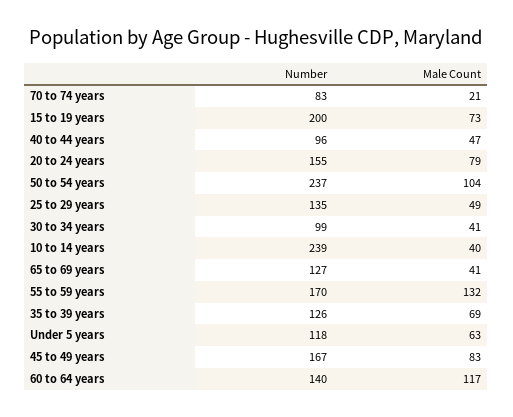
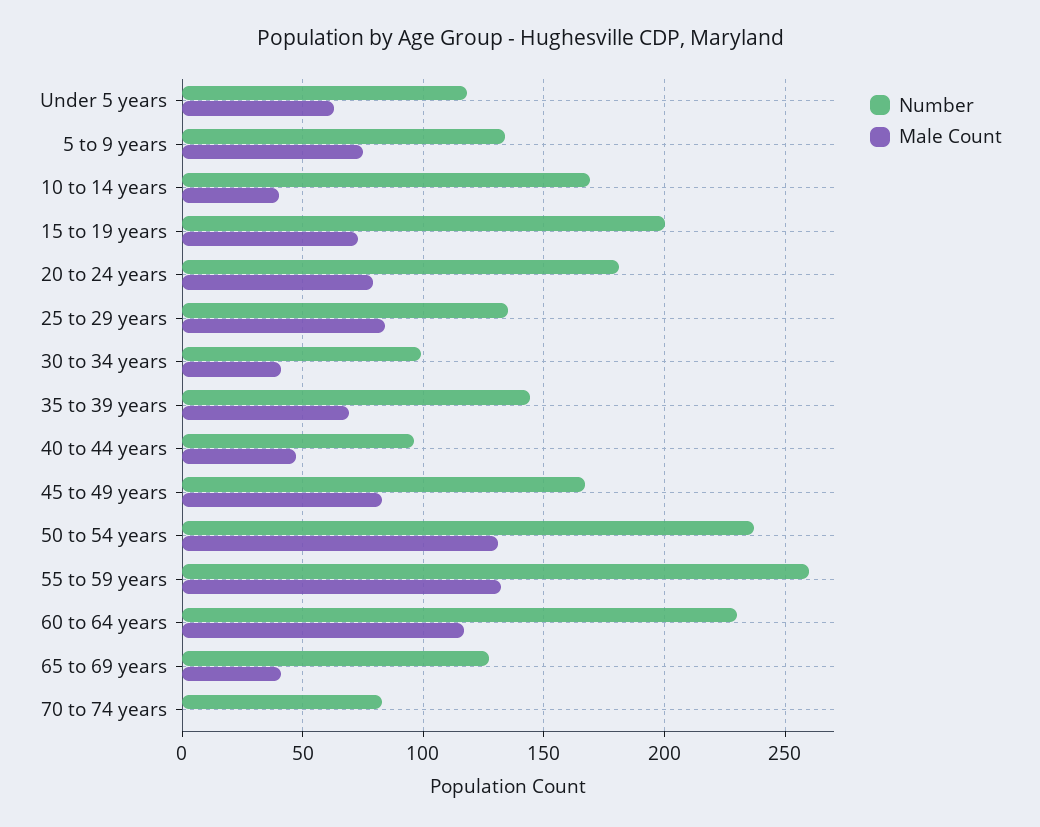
Male Count, 70 to 74 years: 21 -> 0
Number, 20 to 24 years: 155 -> 180
Male Count, 50 to 54 years: 104 -> 130
Male Count, 25 to 29 years: 49 -> 85
Number, 10 to 14 years: 239 -> 170
Number, 55 to 59 years: 170 -> 260
Number, 35 to 39 years: 126 -> 145
Number, 60 to 64 years: 140 -> 230
Number, 5 to 9 years: none -> 135
Male Count, 5 to 9 years: none -> 75

